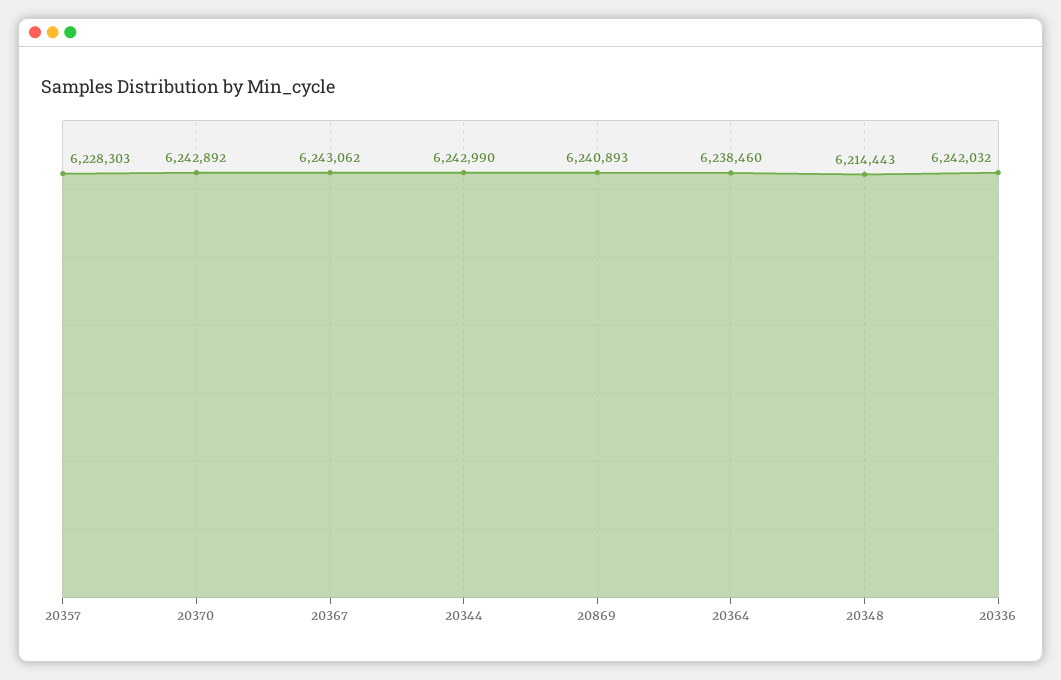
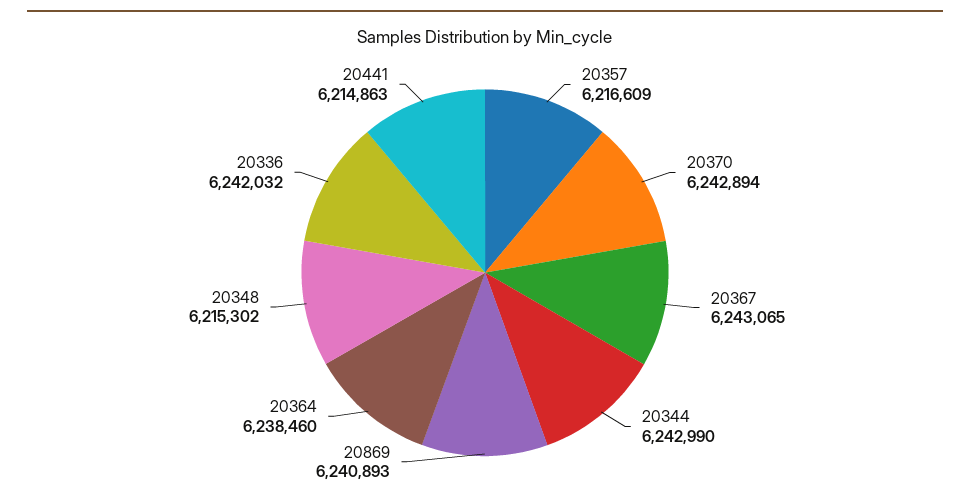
20357: 6228303 -> 6216609
20370: 6242892 -> 6242894
20367: 6243062 -> 6243065
20348: 6214443 -> 6215302
20441: none -> 6214863

